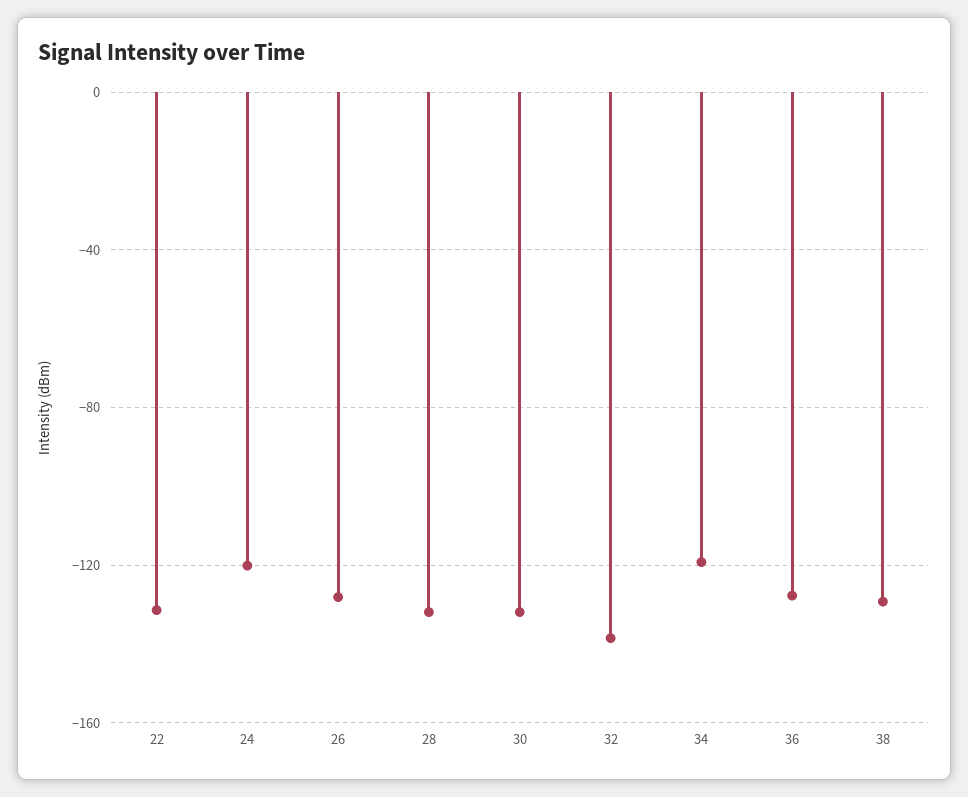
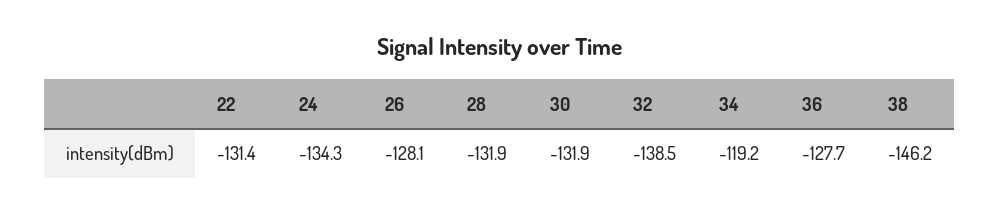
24: -120 -> -134.3
38: -130 -> -146.2

